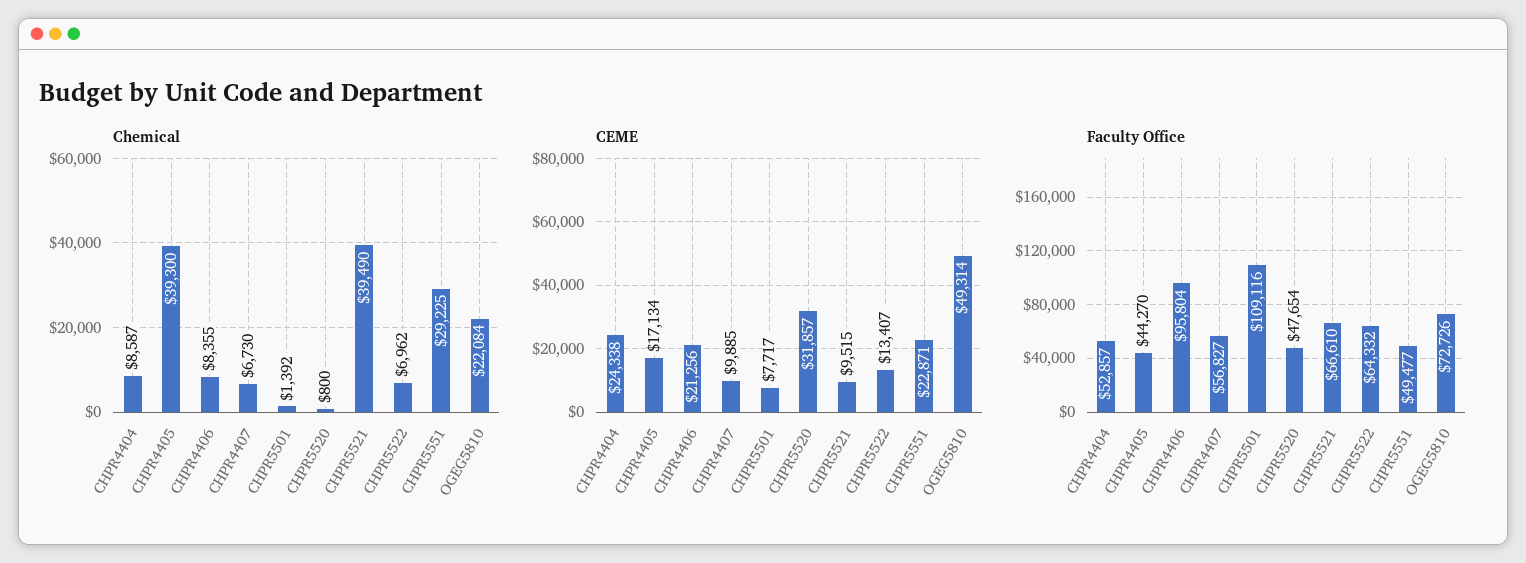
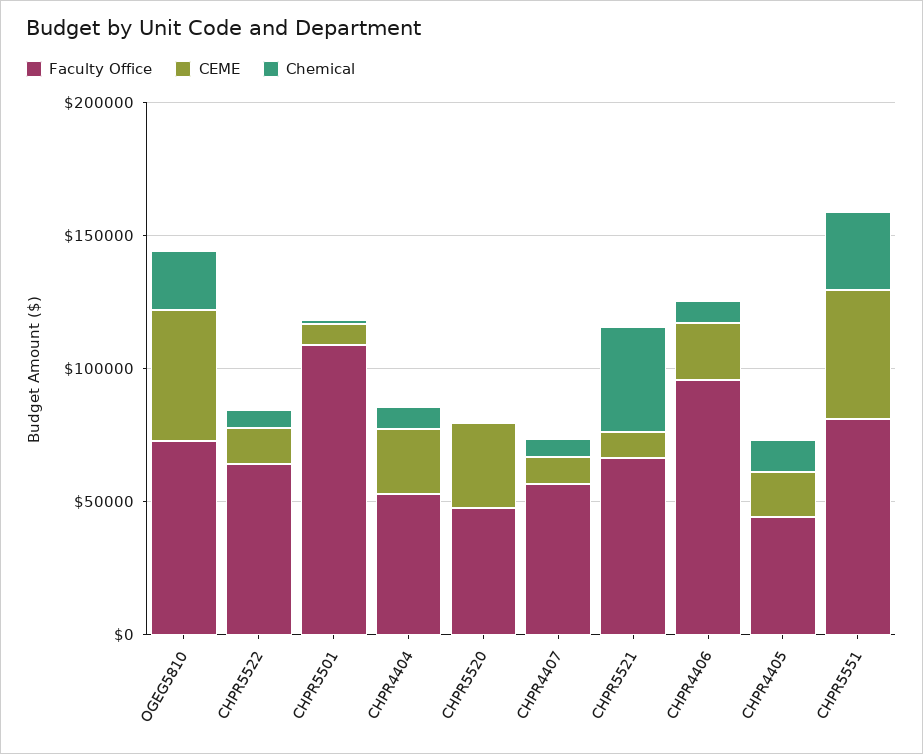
Chemical, CHPR4405: 39300 -> 10000
CEME, CHPR5551: 22871 -> 50000
Faculty Office, CHPR5551: 49477 -> 80000

